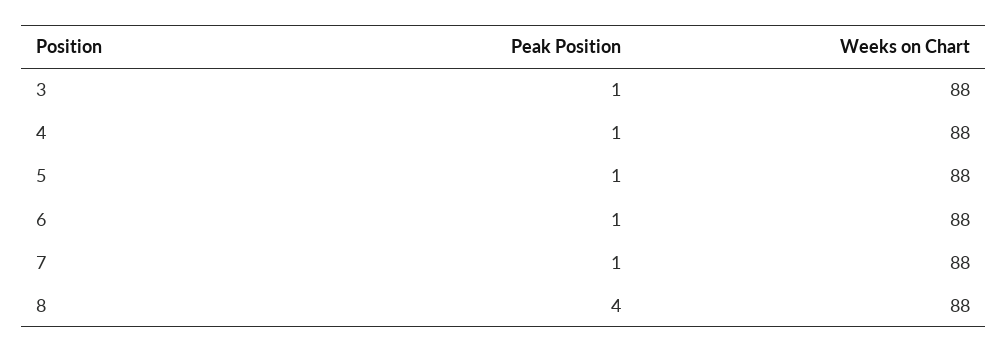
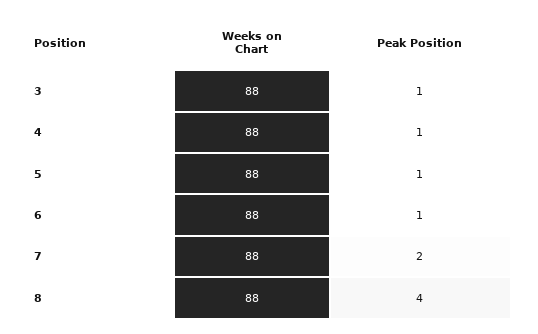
Peak Position, 7: 1 -> 2

